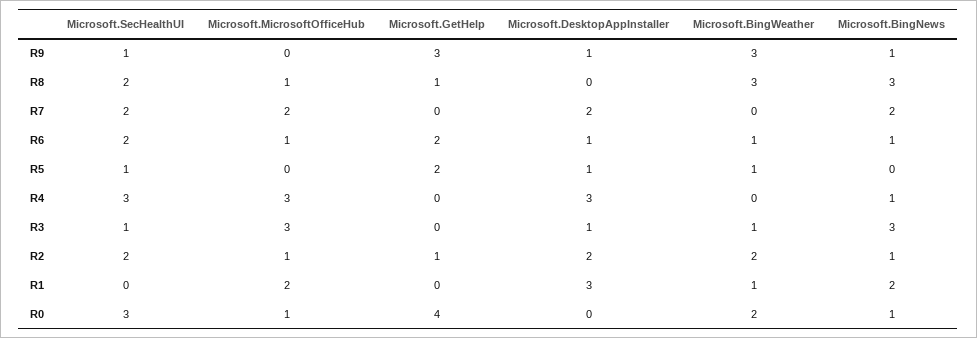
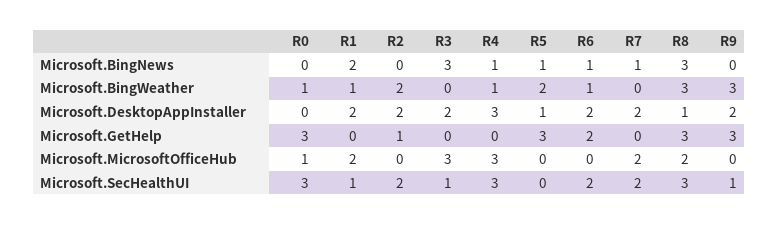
Microsoft.DesktopAppInstaller, R9: 1 -> 2
Microsoft.BingNews, R9: 1 -> 0
Microsoft.SecHealthUI, R8: 2 -> 3
Microsoft.MicrosoftOfficeHub, R8: 1 -> 2
Microsoft.GetHelp, R8: 1 -> 3
Microsoft.DesktopAppInstaller, R8: 0 -> 1
Microsoft.BingNews, R7: 2 -> 1
Microsoft.MicrosoftOfficeHub, R6: 1 -> 0
Microsoft.DesktopAppInstaller, R6: 1 -> 2
Microsoft.SecHealthUI, R5: 1 -> 0
Microsoft.GetHelp, R5: 2 -> 3
Microsoft.BingWeather, R5: 1 -> 2
Microsoft.BingNews, R5: 0 -> 1
Microsoft.BingWeather, R4: 0 -> 1
Microsoft.DesktopAppInstaller, R3: 1 -> 2
Microsoft.BingWeather, R3: 1 -> 0
Microsoft.MicrosoftOfficeHub, R2: 1 -> 0
Microsoft.BingNews, R2: 1 -> 0
Microsoft.SecHealthUI, R1: 0 -> 1
Microsoft.DesktopAppInstaller, R1: 3 -> 2
Microsoft.GetHelp, R0: 4 -> 3
Microsoft.BingWeather, R0: 2 -> 1
Microsoft.BingNews, R0: 1 -> 0

